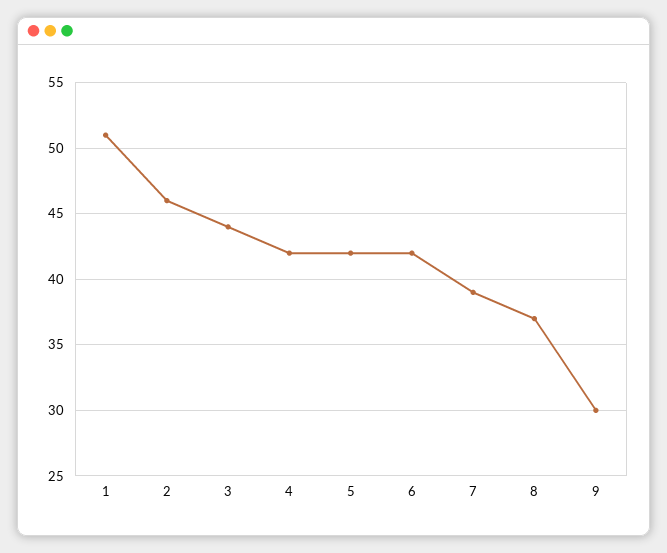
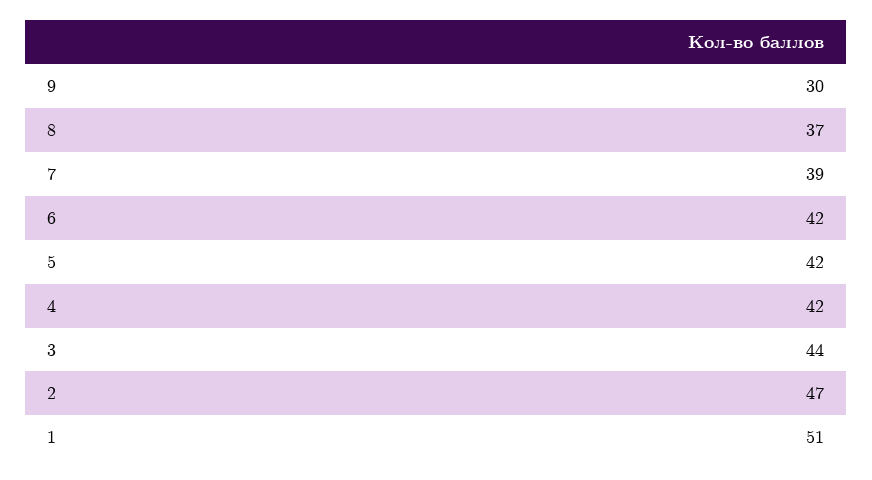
2: 46 -> 47

